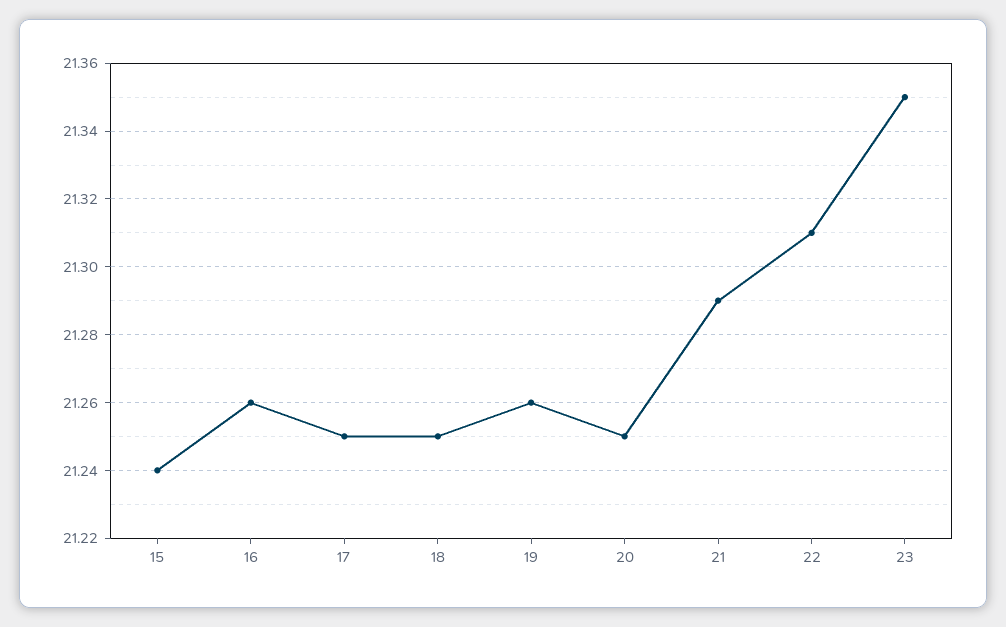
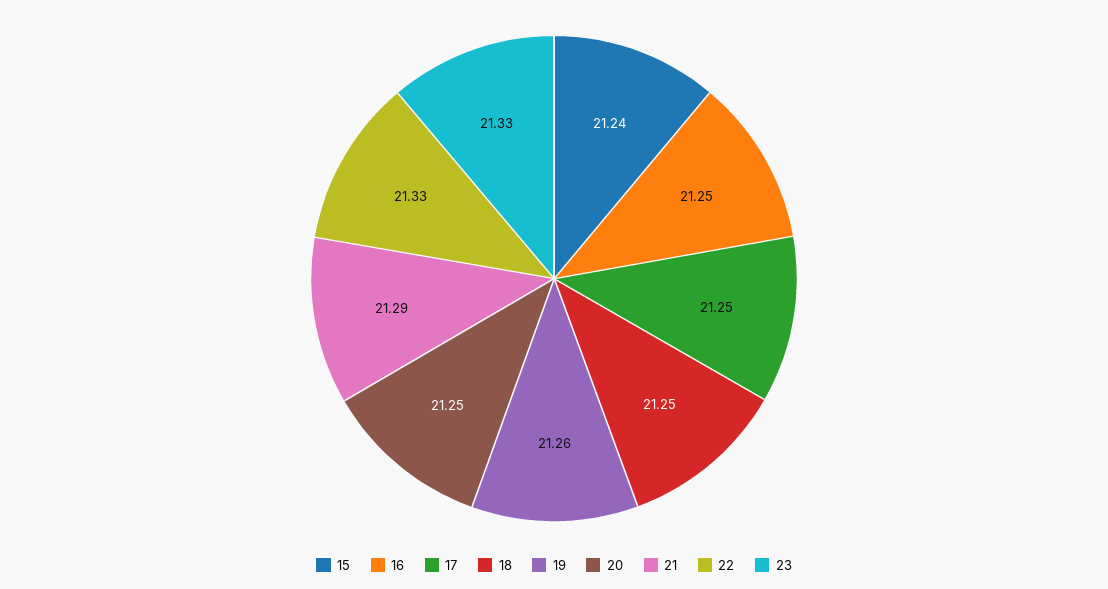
16: 21.26 -> 21.25
22: 21.31 -> 21.33
23: 21.35 -> 21.33

